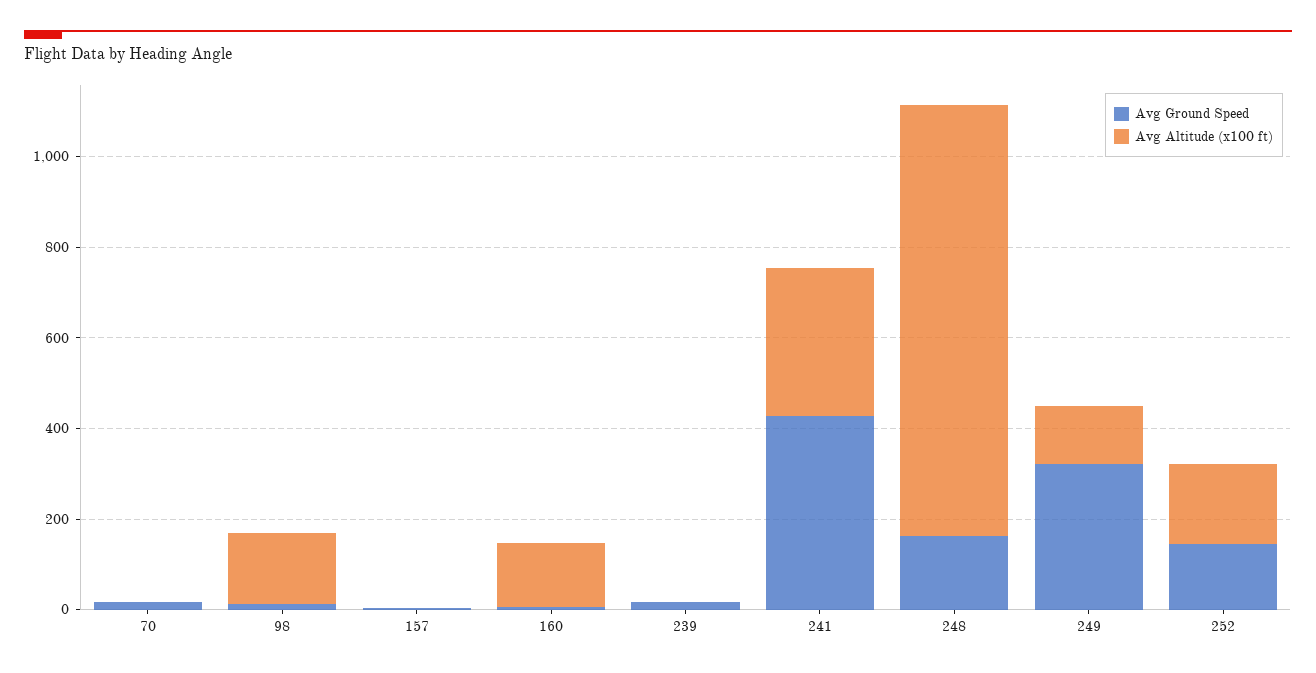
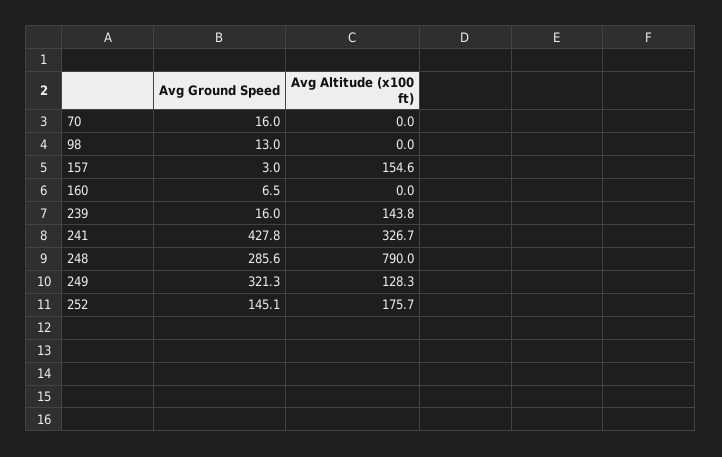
Avg Altitude (x100 ft), 98: 150 -> 0
Avg Altitude (x100 ft), 157: 0 -> 154.6
Avg Altitude (x100 ft), 160: 150 -> 0
Avg Altitude (x100 ft), 239: 0 -> 143.8
Avg Ground Speed, 248: 150 -> 285.6
Avg Altitude (x100 ft), 248: 950 -> 790

